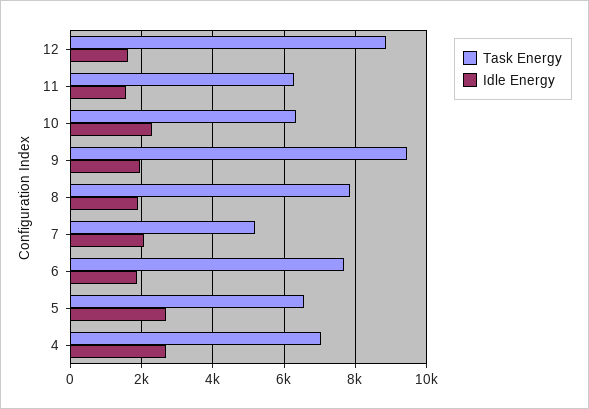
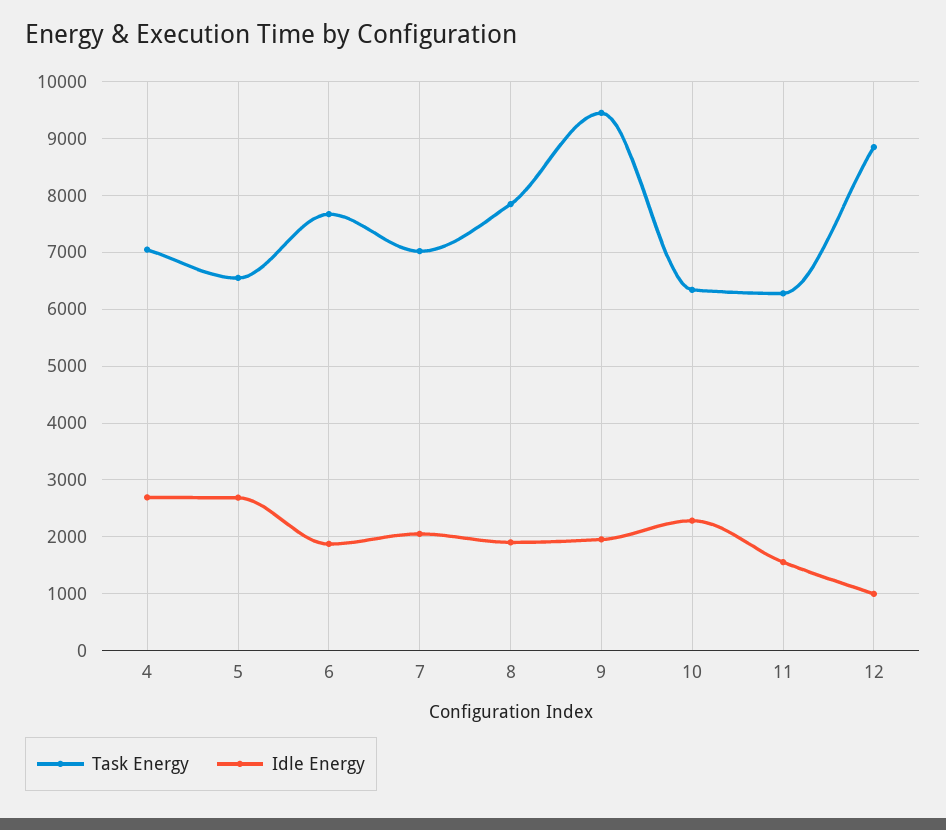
Idle Energy, 12: 1600 -> 1000
Task Energy, 7: 5200 -> 7000

